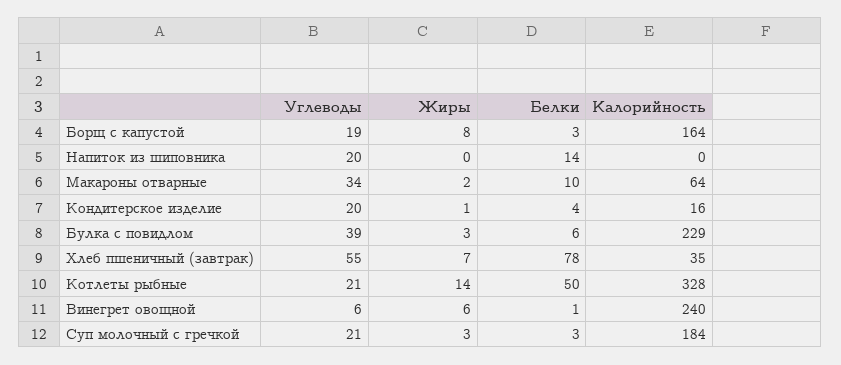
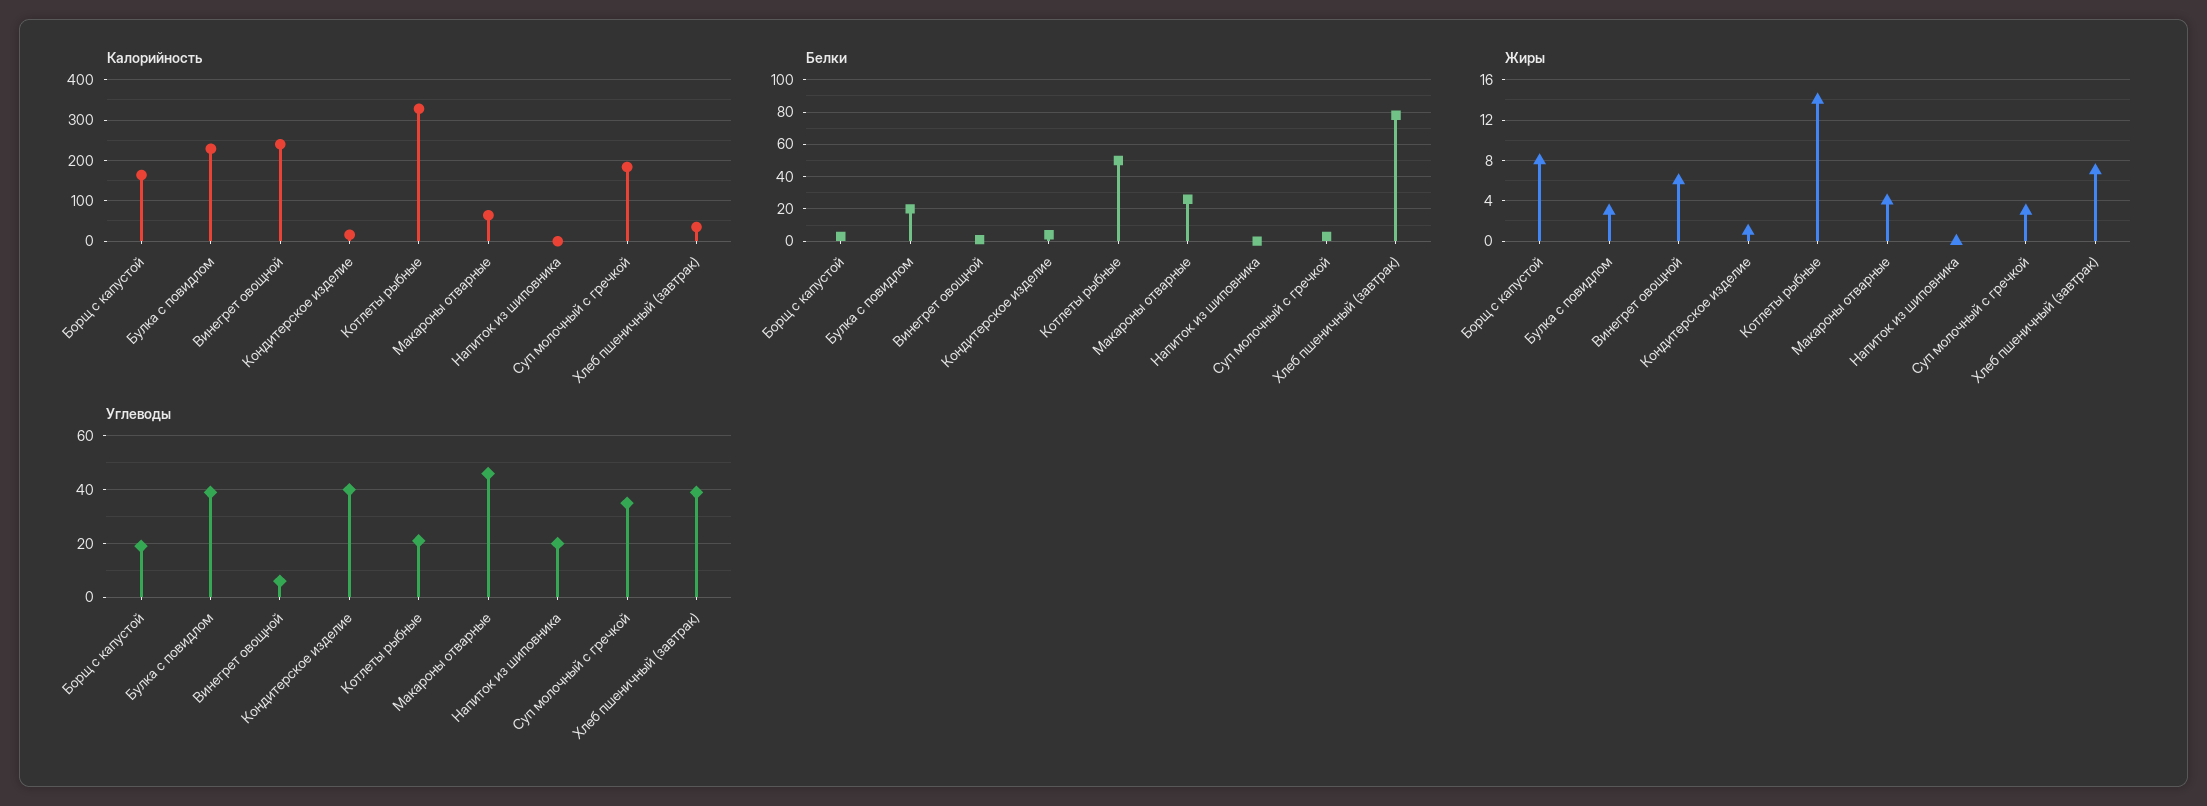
Белки, Напиток из шиповника: 14 -> 0
Углеводы, Макароны отварные: 34 -> 45
Жиры, Макароны отварные: 2 -> 4
Белки, Макароны отварные: 10 -> 25
Углеводы, Кондитерское изделие: 20 -> 40
Белки, Булка с повидлом: 6 -> 20
Углеводы, Хлеб пшеничный (завтрак): 55 -> 40
Углеводы, Суп молочный с гречкой: 21 -> 35

